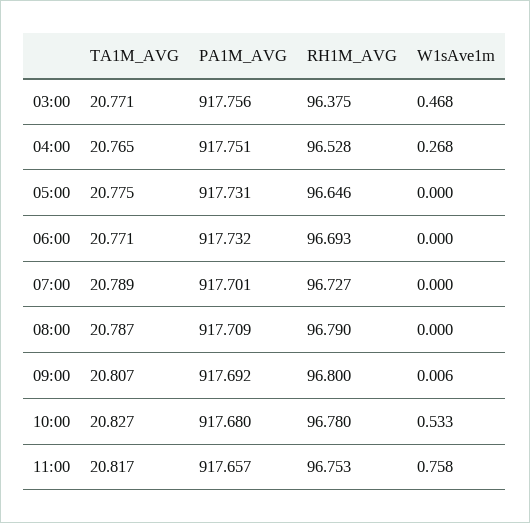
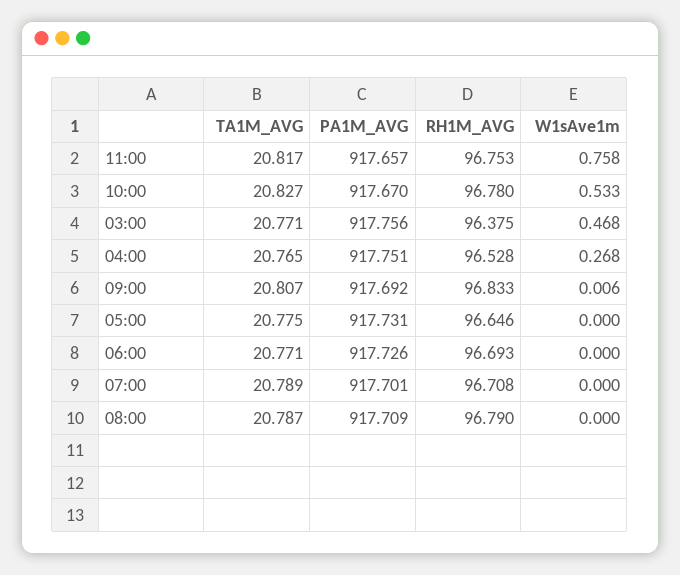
PA1M_AVG, 06:00: 917.732 -> 917.726
RH1M_AVG, 07:00: 96.727 -> 96.708
RH1M_AVG, 09:00: 96.8 -> 96.833
PA1M_AVG, 10:00: 917.68 -> 917.67

